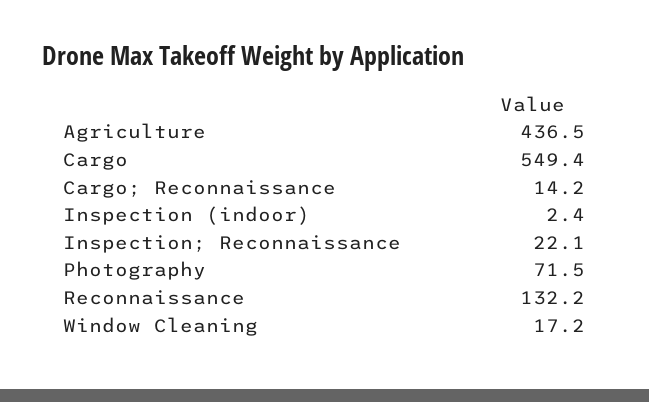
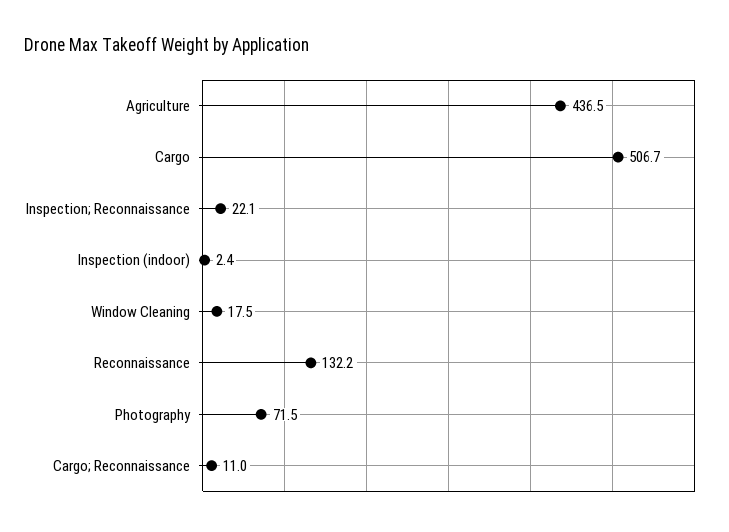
Cargo: 549.4 -> 506.7
Cargo; Reconnaissance: 14.2 -> 11
Window Cleaning: 17.2 -> 17.5

